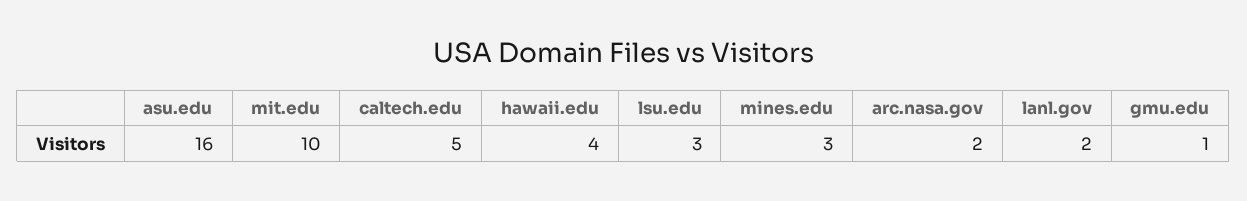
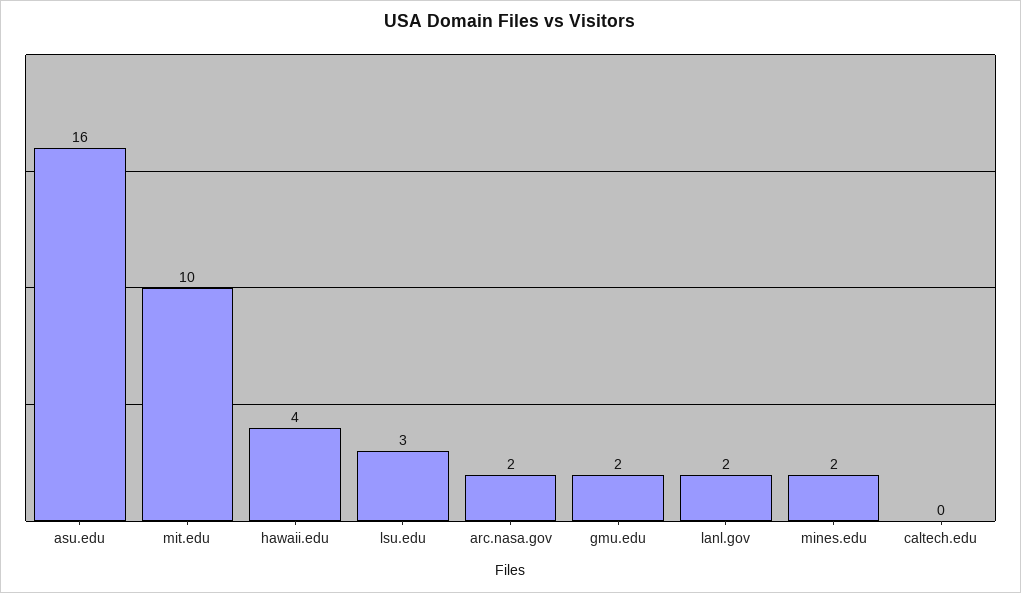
caltech.edu: 5 -> 0
mines.edu: 3 -> 2
gmu.edu: 1 -> 2

